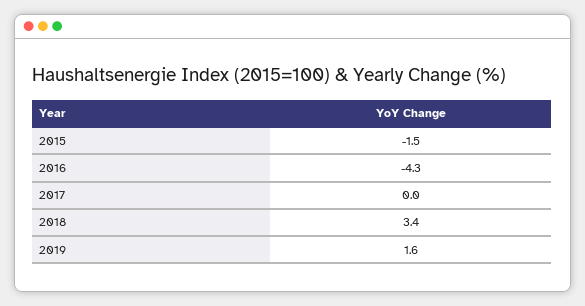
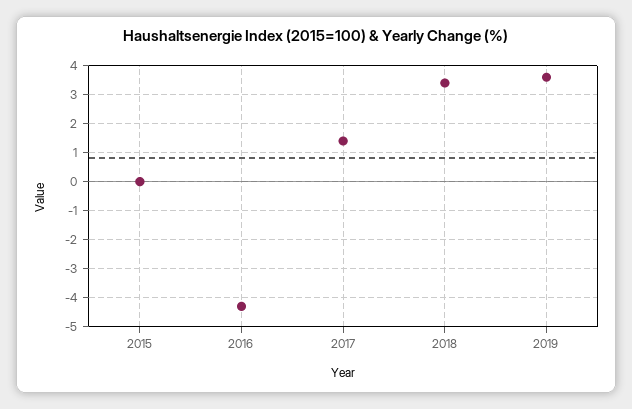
2015: -1.5 -> 0
2017: 0 -> 1.5
2019: 1.6 -> 3.5

